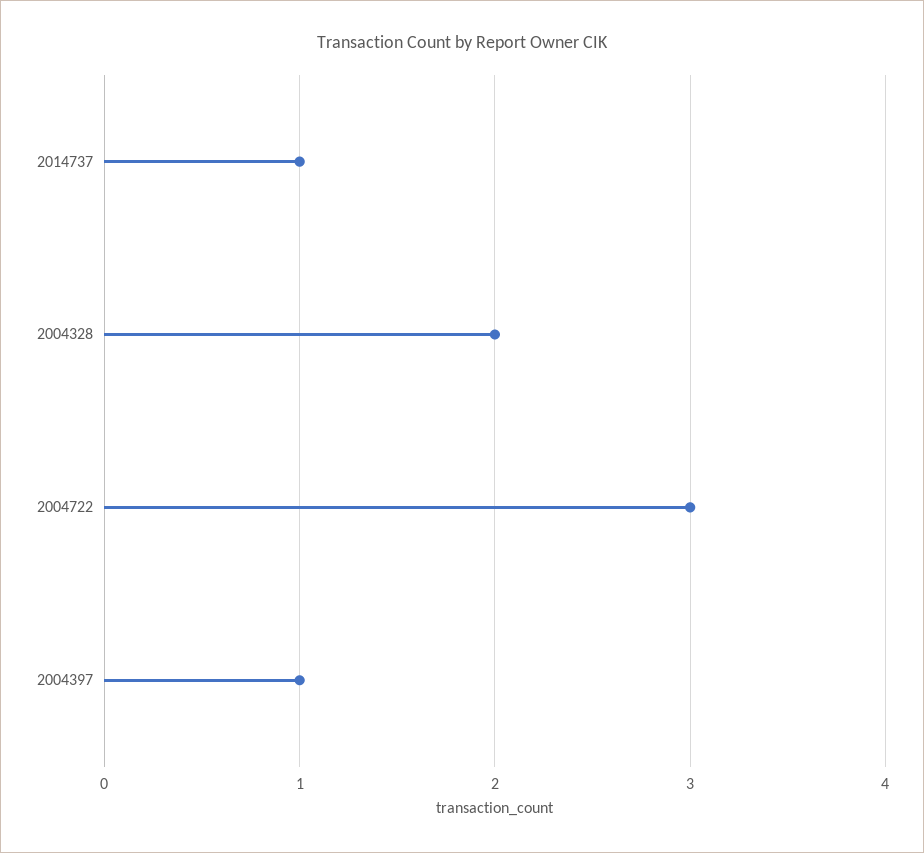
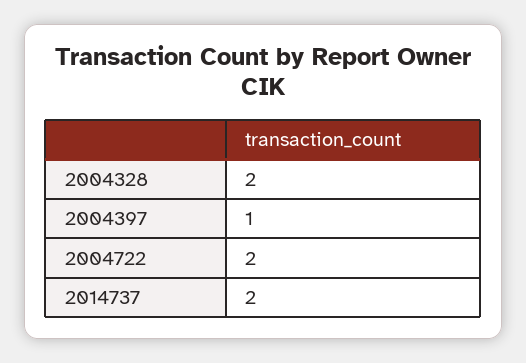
2014737: 1 -> 2
2004722: 3 -> 2

